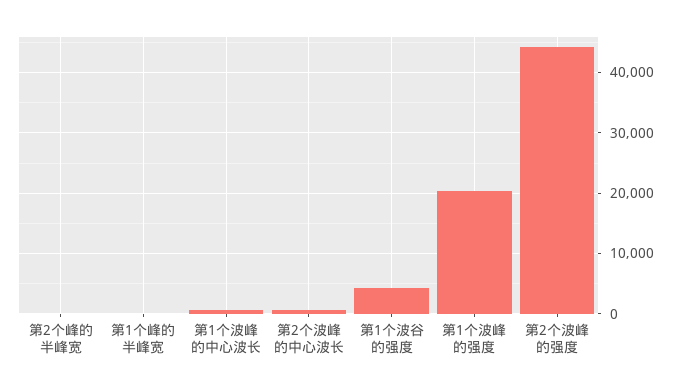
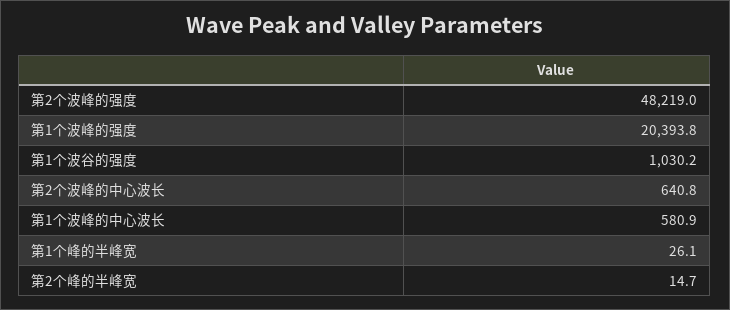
第1个波谷的强度: 4000 -> 1030.2
第2个波峰的强度: 44000 -> 48219

